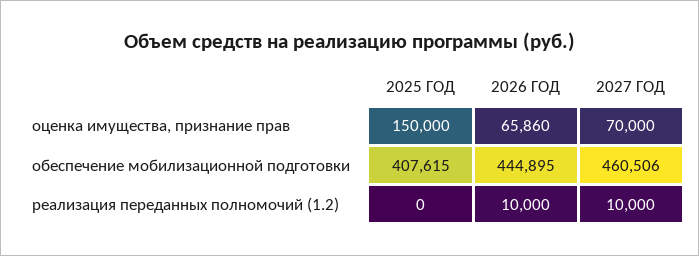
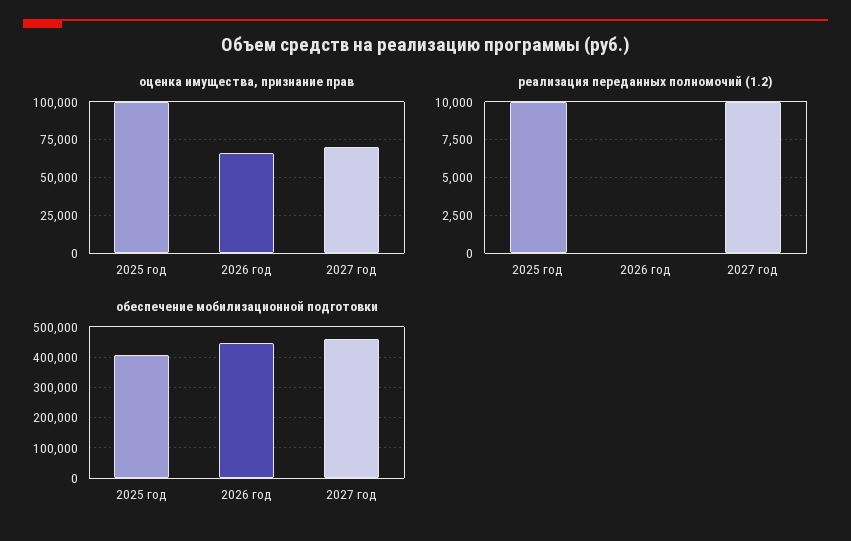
оценка имущества, признание прав, 2025 ГОД: 150000 -> 100000
реализация переданных полномочий (1.2), 2025 ГОД: 0 -> 10000
реализация переданных полномочий (1.2), 2026 ГОД: 10000 -> 0

